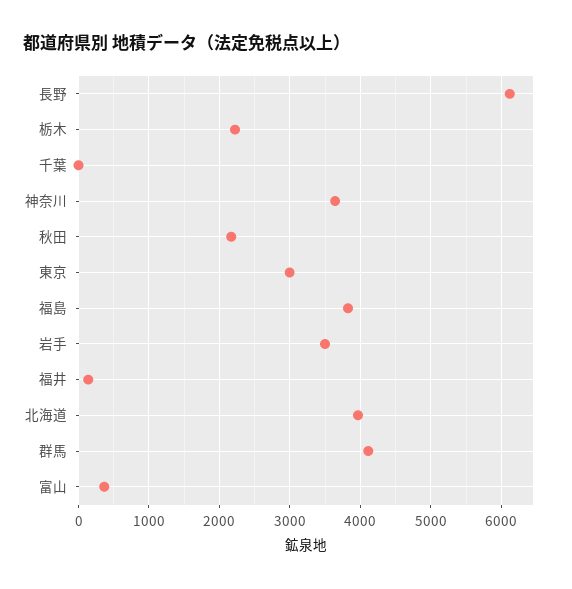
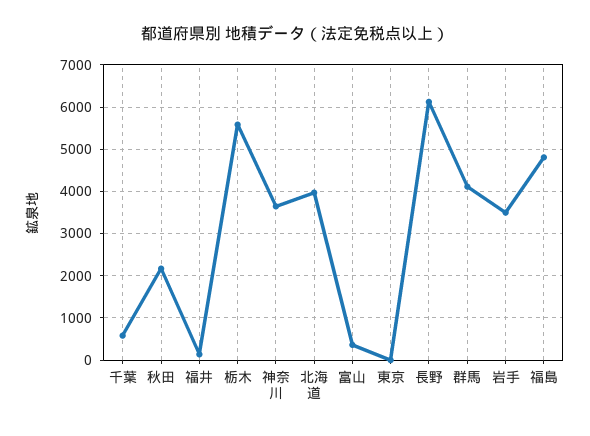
栃木: 2200 -> 5600
千葉: 0 -> 600
東京: 3000 -> 0
福島: 3800 -> 4800

